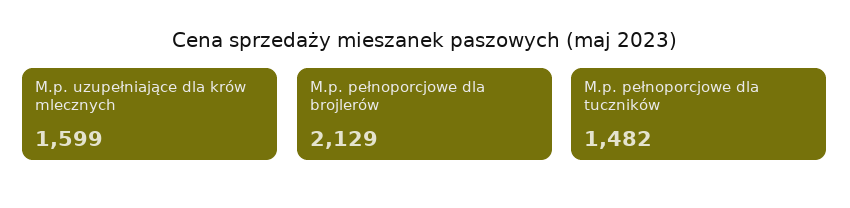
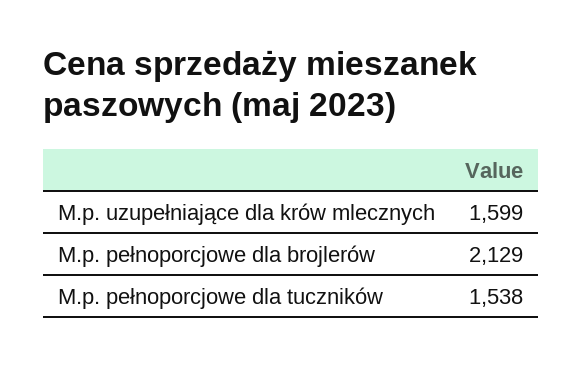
M.p. pełnoporcjowe dla tuczników: 1482 -> 1538

